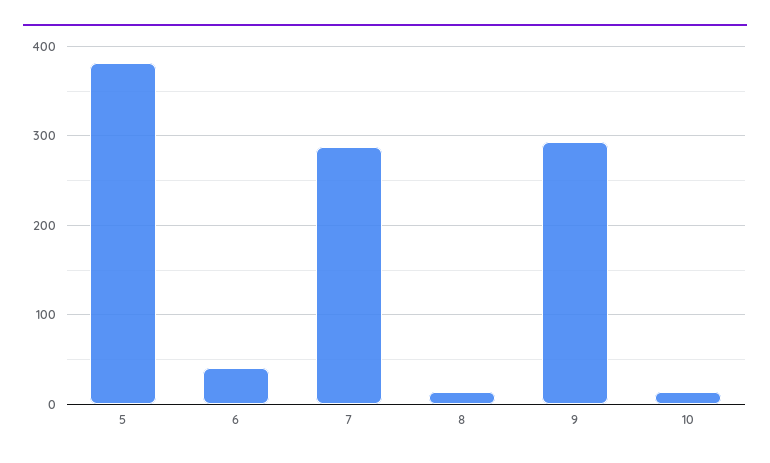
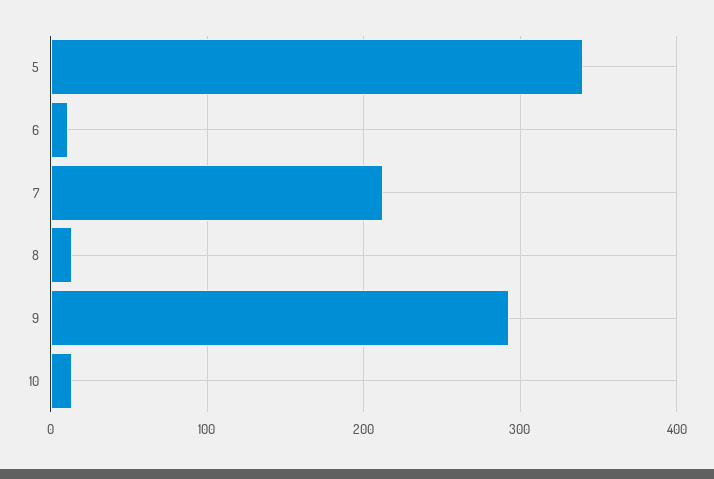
5: 380 -> 340
6: 40 -> 10
7: 290 -> 210

